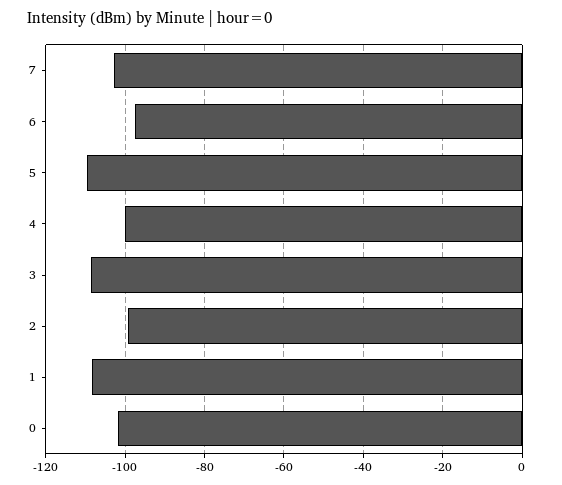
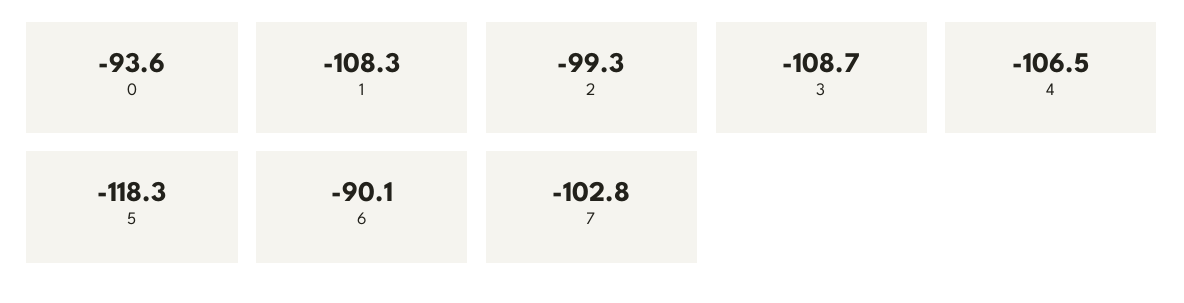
6: -98 -> -90.1
5: -110 -> -118.3
4: -100 -> -106.5
0: -102 -> -93.6

